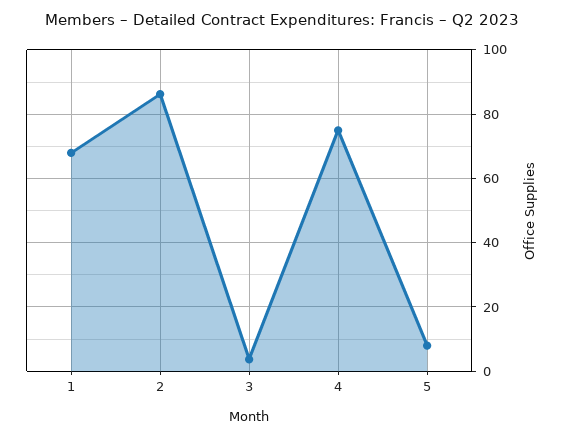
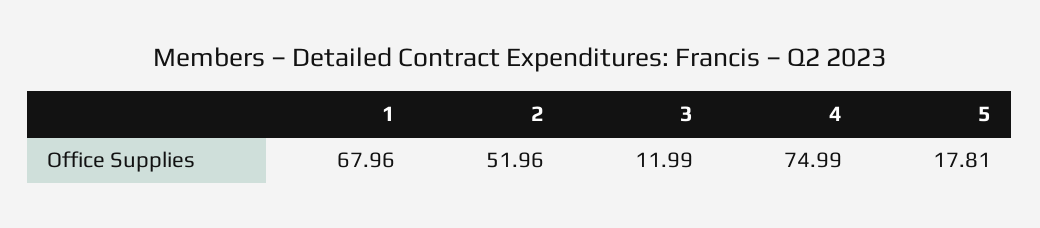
2: 86 -> 51.96
3: 4 -> 11.99
5: 8 -> 17.81

